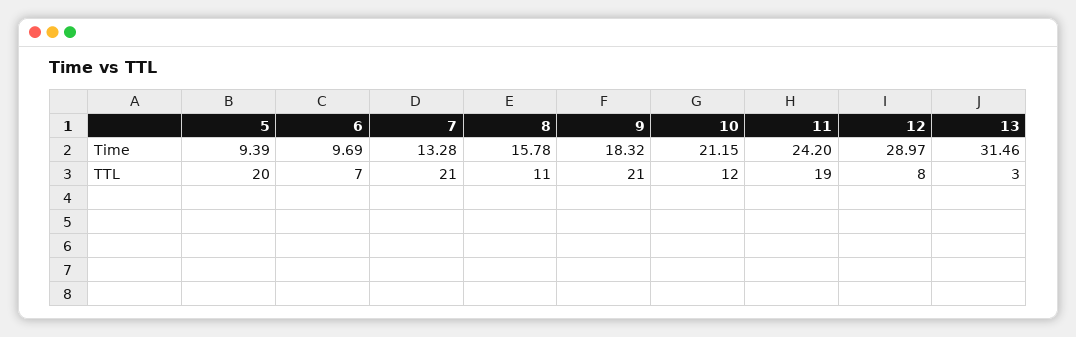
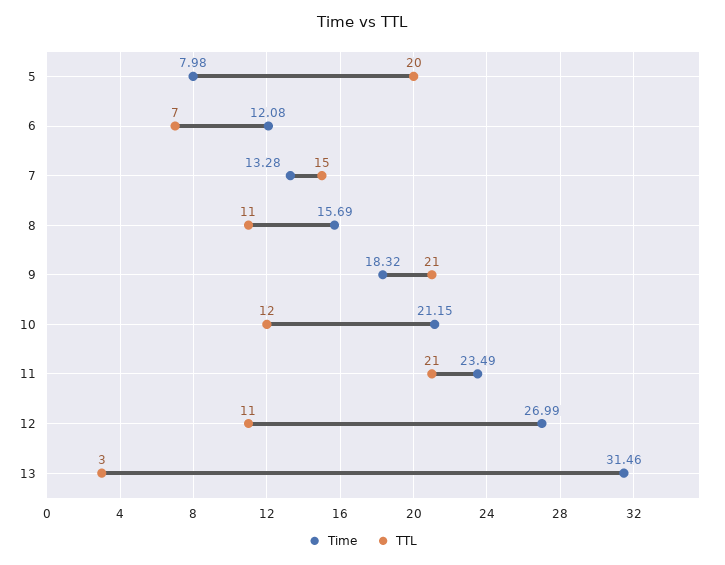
Time, 5: 9.39 -> 7.98
Time, 6: 9.69 -> 12.08
Time, 8: 15.78 -> 15.69
Time, 11: 24.2 -> 23.49
Time, 12: 28.97 -> 26.99
TTL, 7: 21 -> 15
TTL, 11: 19 -> 21
TTL, 12: 8 -> 11

